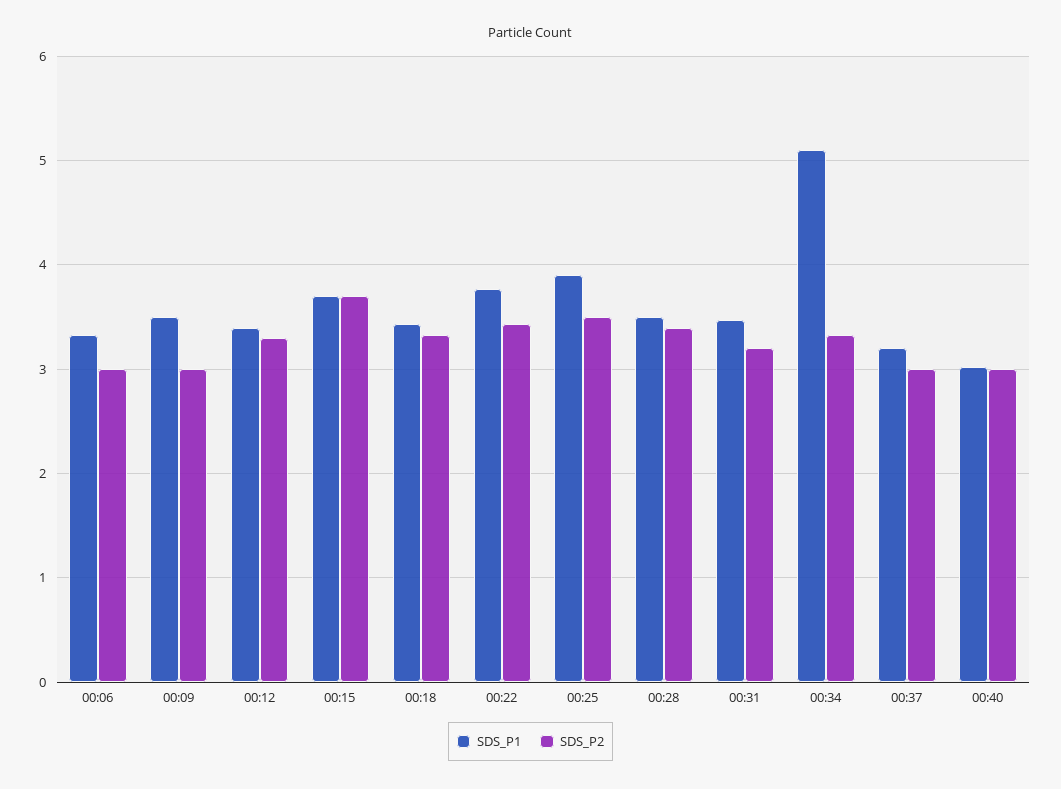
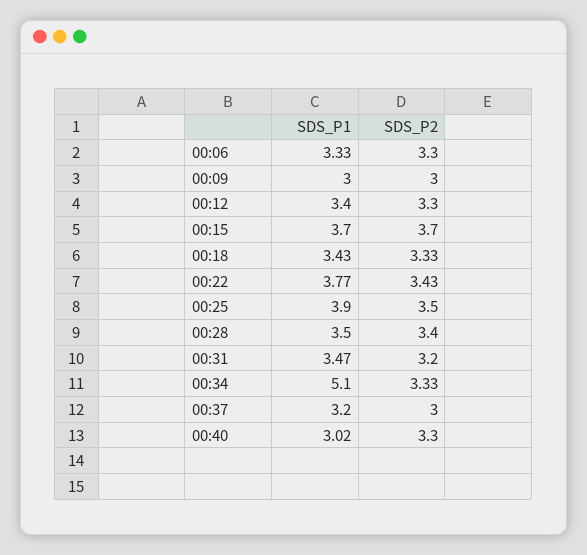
SDS_P2, 00:06: 3 -> 3.3
SDS_P1, 00:09: 3.5 -> 3
SDS_P2, 00:40: 3 -> 3.3

